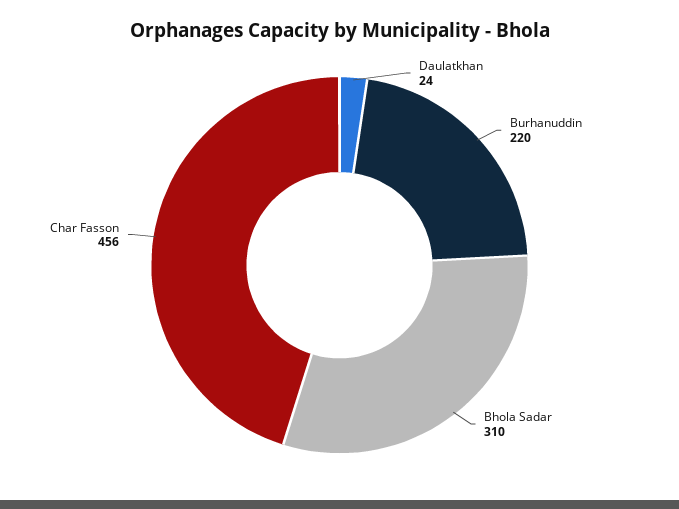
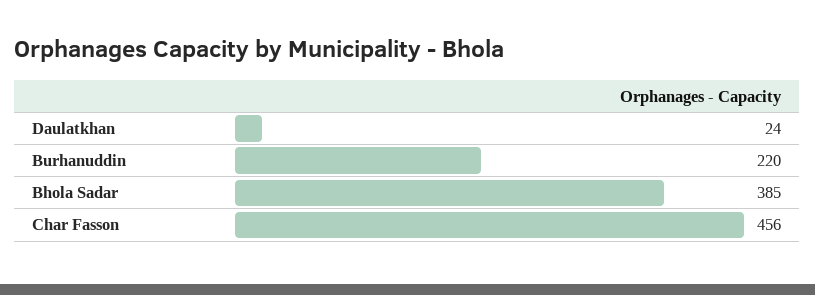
Bhola Sadar: 310 -> 385

